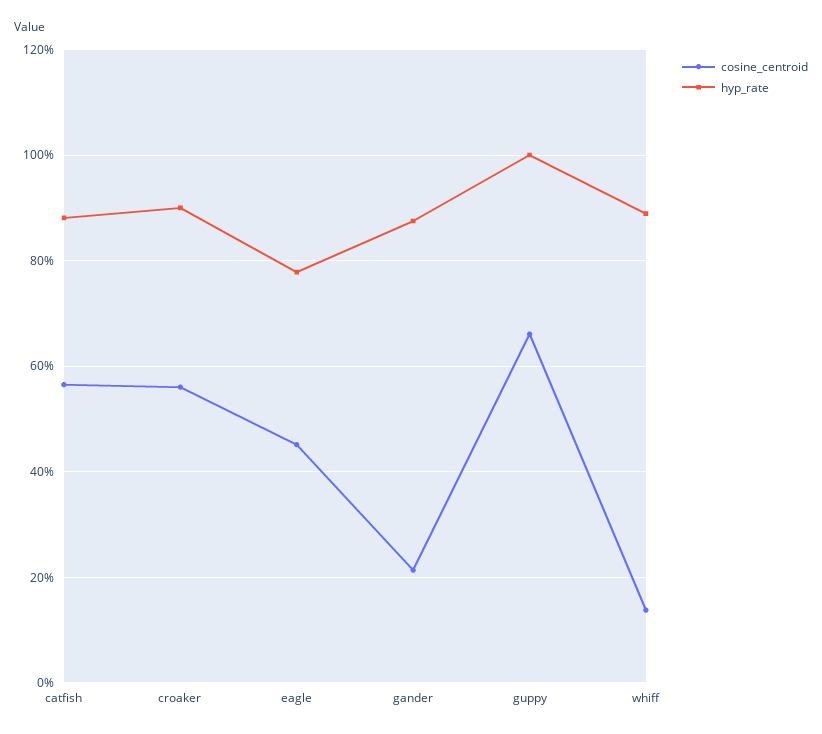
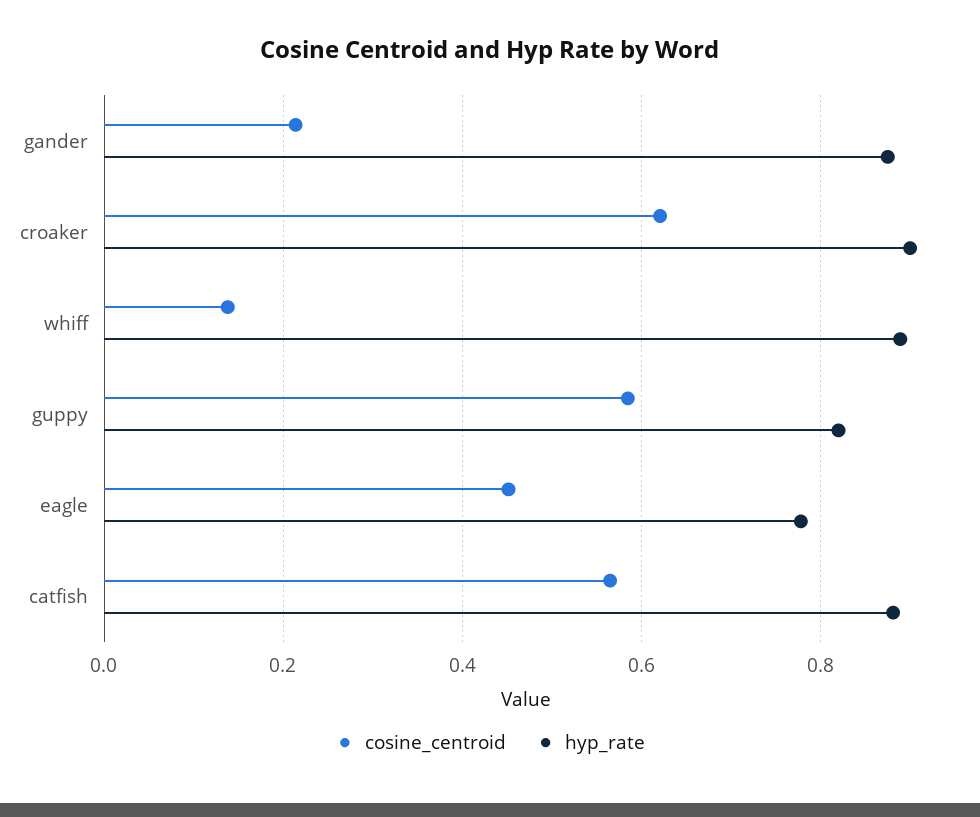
cosine_centroid, croaker: 0.56 -> 0.62
cosine_centroid, guppy: 0.66 -> 0.58
hyp_rate, guppy: 1 -> 0.82

